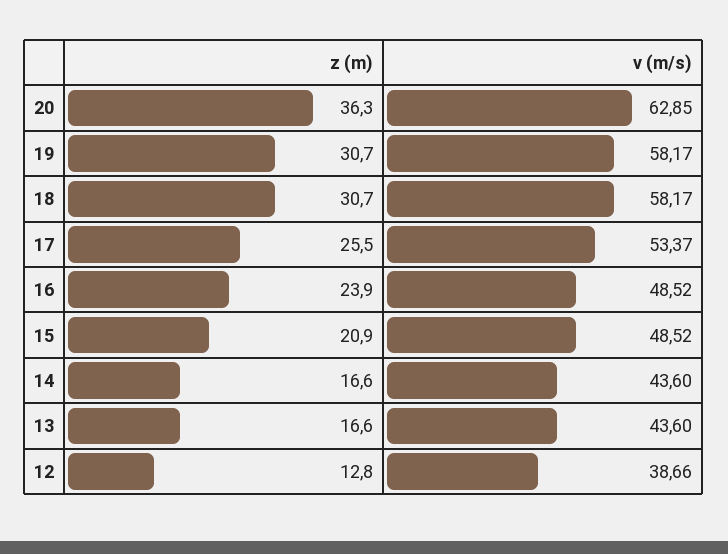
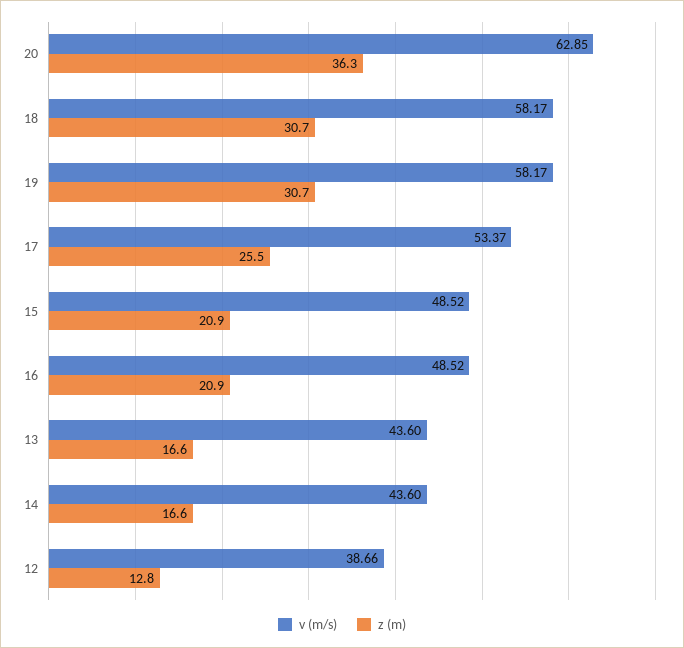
z (m), 16: 23.9 -> 20.9

